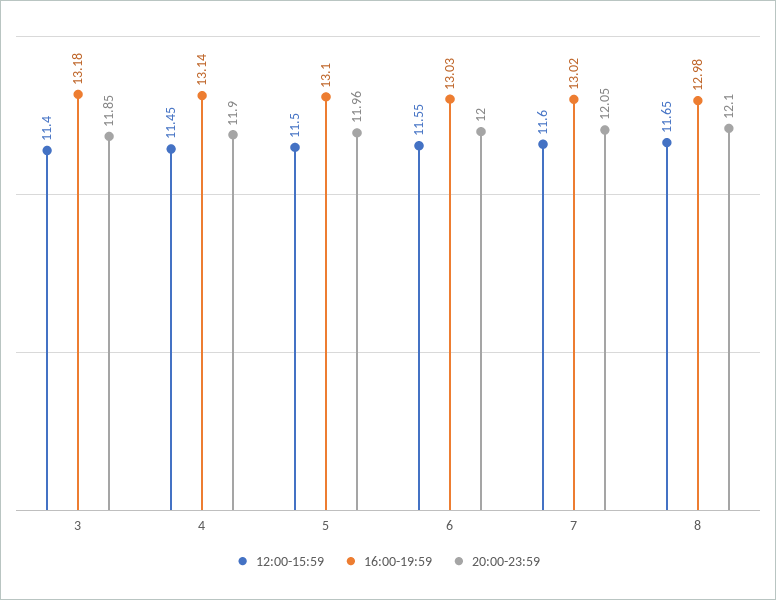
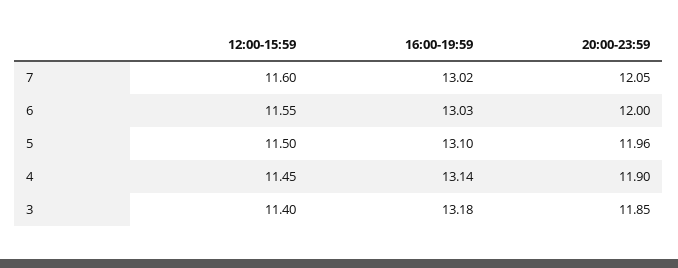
12:00-15:59, 8: 11.65 -> none
16:00-19:59, 8: 12.98 -> none
20:00-23:59, 8: 12.1 -> none

